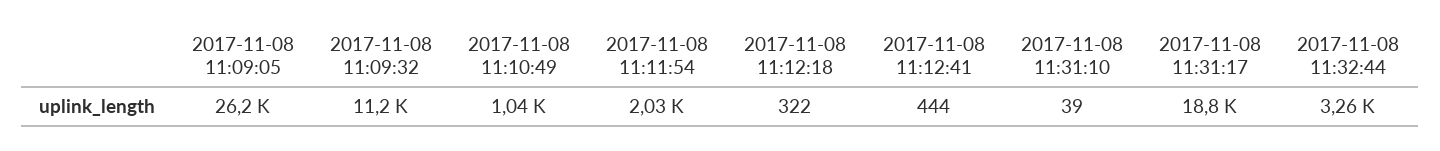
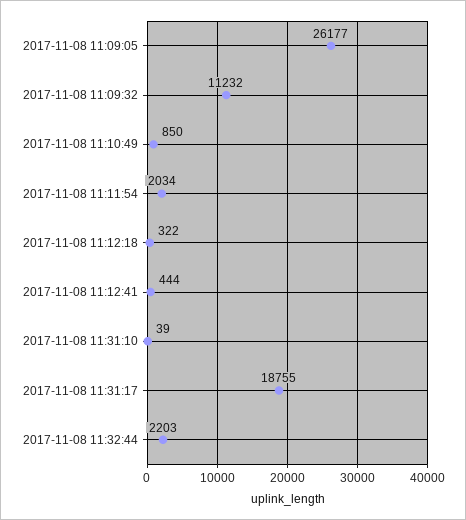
2017-11-08 11:10:49: 1040 -> 850
2017-11-08 11:32:44: 3260 -> 2203

